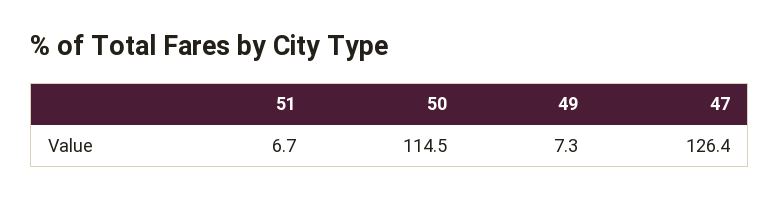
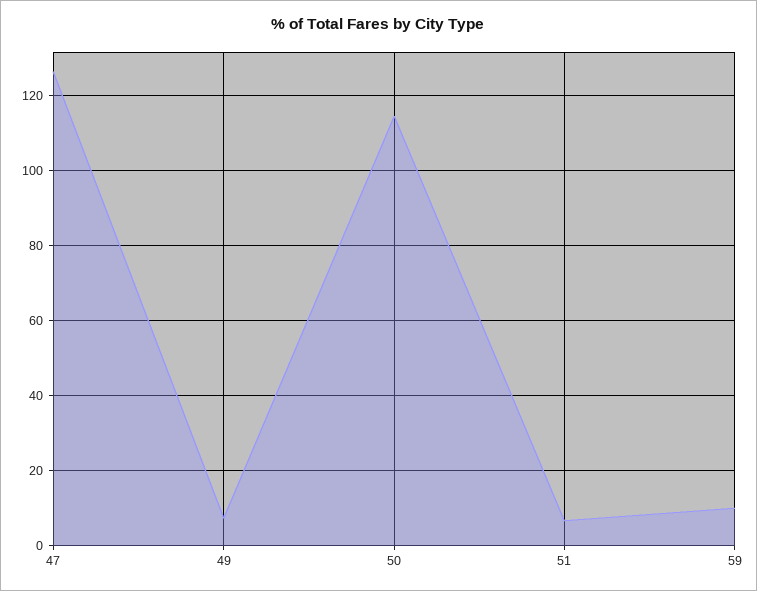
59: none -> 10

